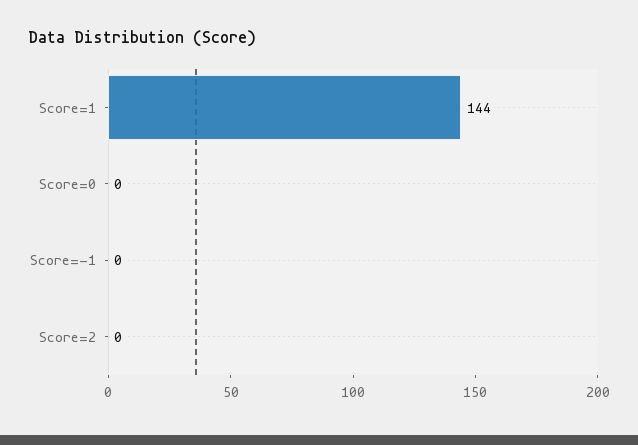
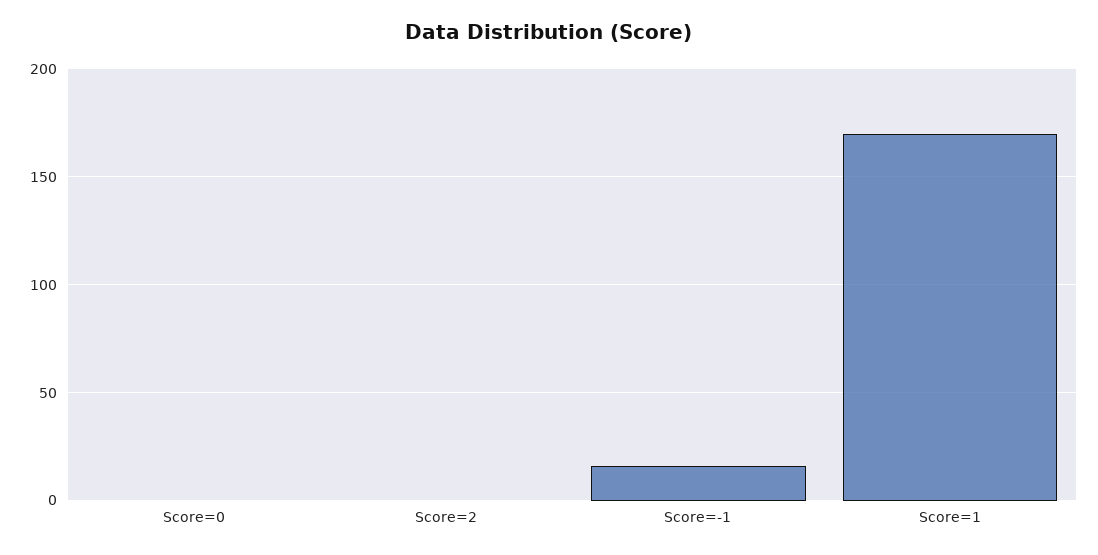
Score=1: 144 -> 170
Score=-1: 0 -> 15

